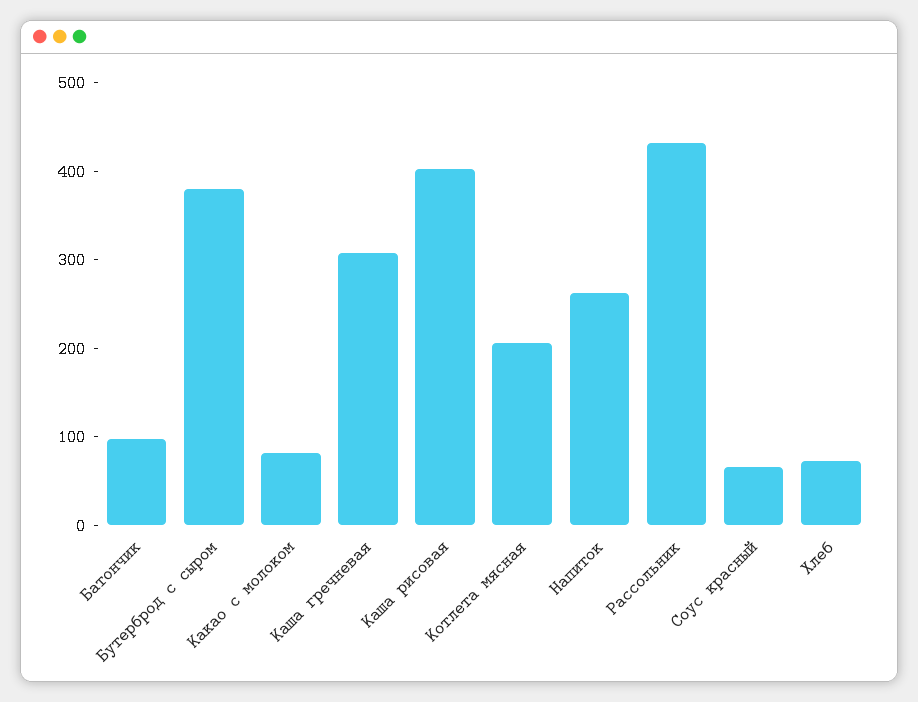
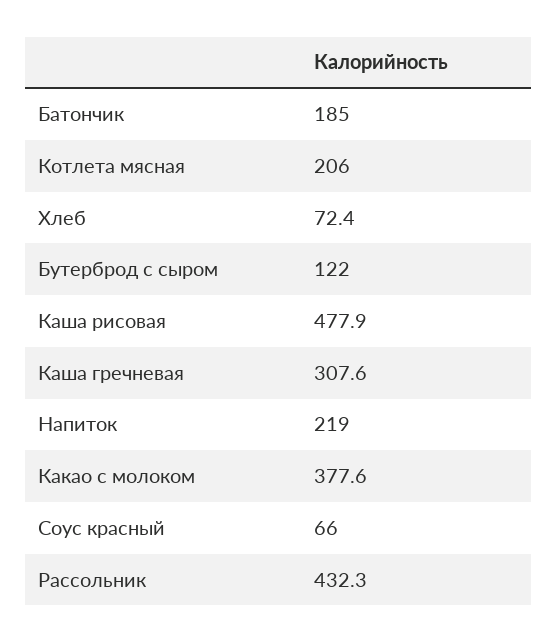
Батончик: 100 -> 185
Бутерброд с сыром: 380 -> 122
Какао с молоком: 80 -> 377.6
Каша рисовая: 400 -> 477.9
Напиток: 260 -> 219

